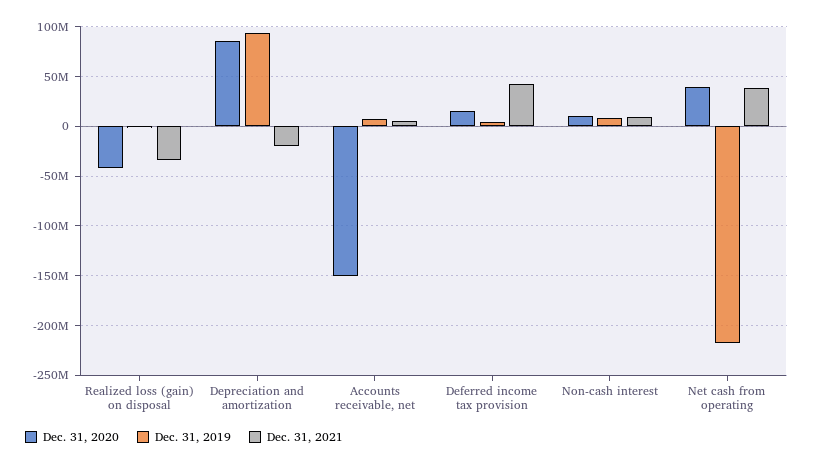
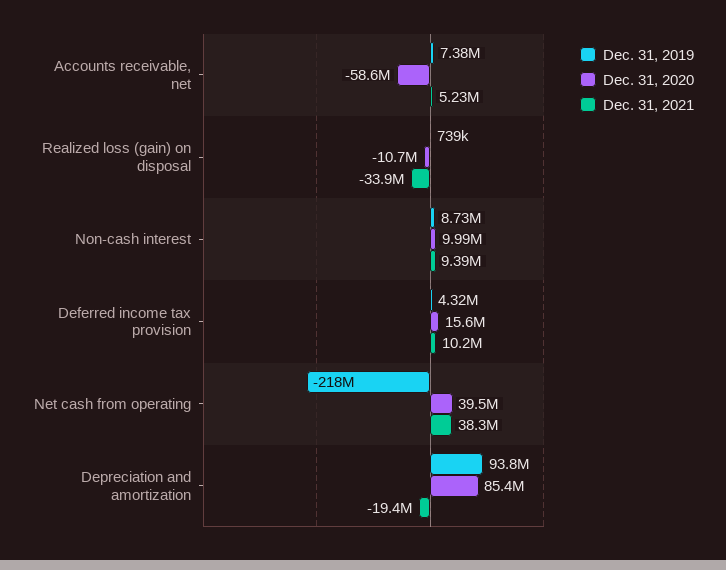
Dec. 31, 2020, Realized loss (gain) on disposal: -40000000 -> -10700000
Dec. 31, 2020, Accounts receivable, net: -150000000 -> -58600000
Dec. 31, 2021, Deferred income tax provision: 40000000 -> 10200000

